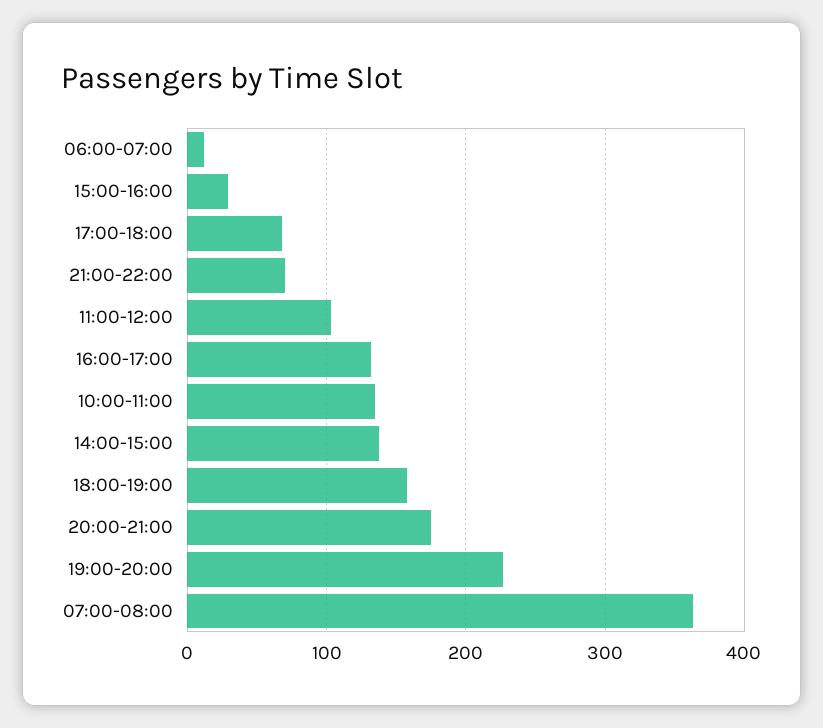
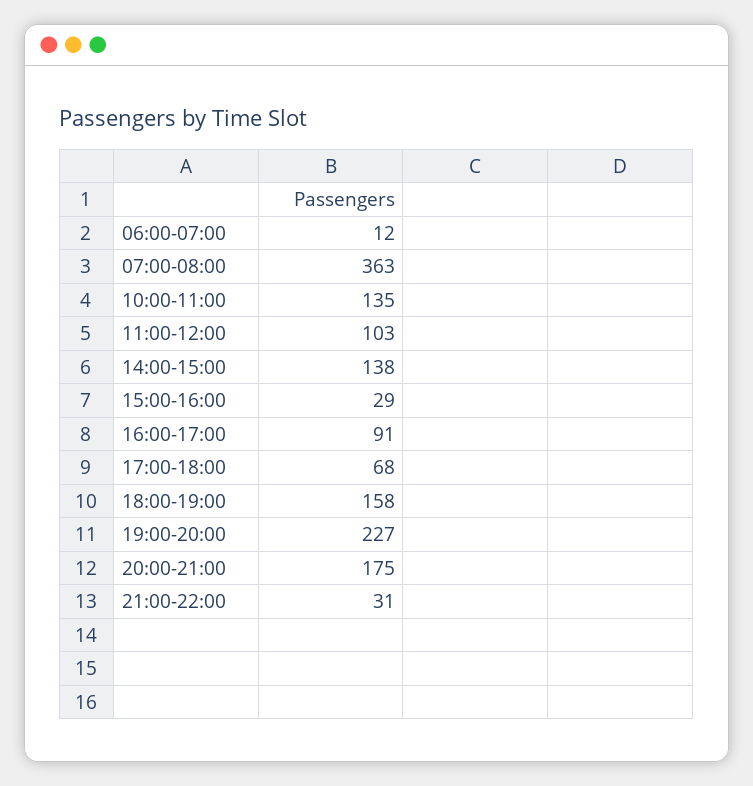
21:00-22:00: 70 -> 31
16:00-17:00: 130 -> 91

